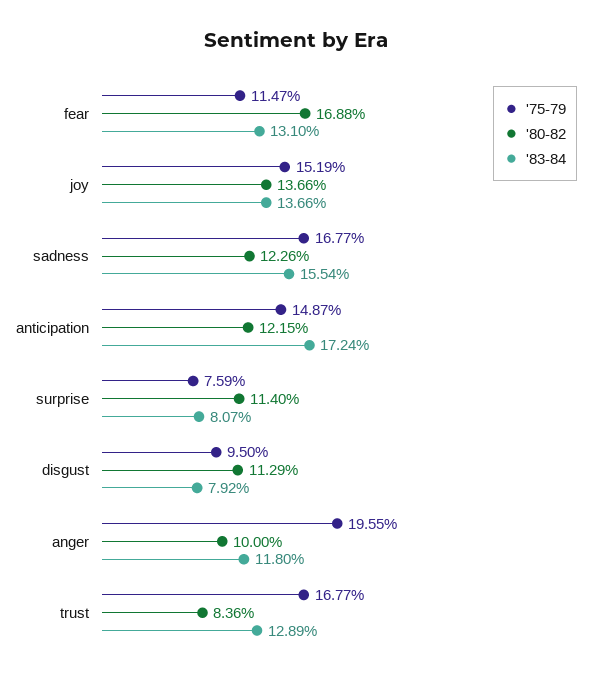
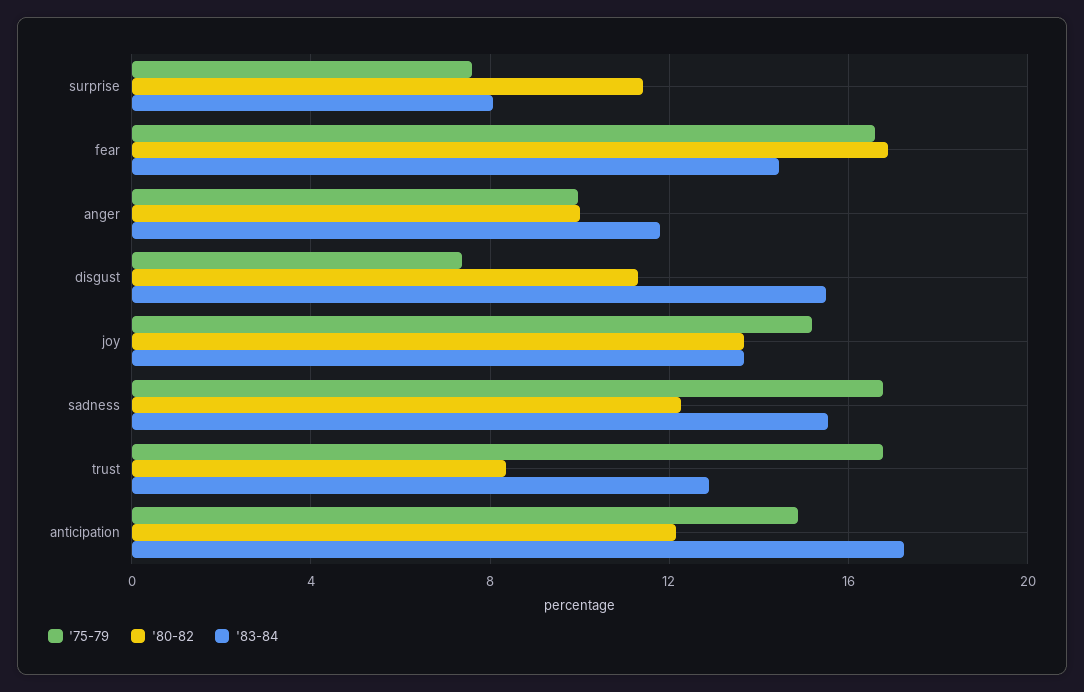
'75-79, fear: 11.47 -> 16.5
'83-84, fear: 13.1 -> 14.5
'75-79, disgust: 9.5 -> 7.5
'83-84, disgust: 7.92 -> 15.5
'75-79, anger: 19.55 -> 10

